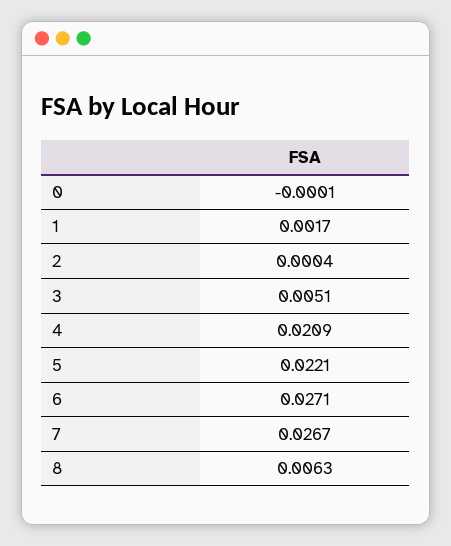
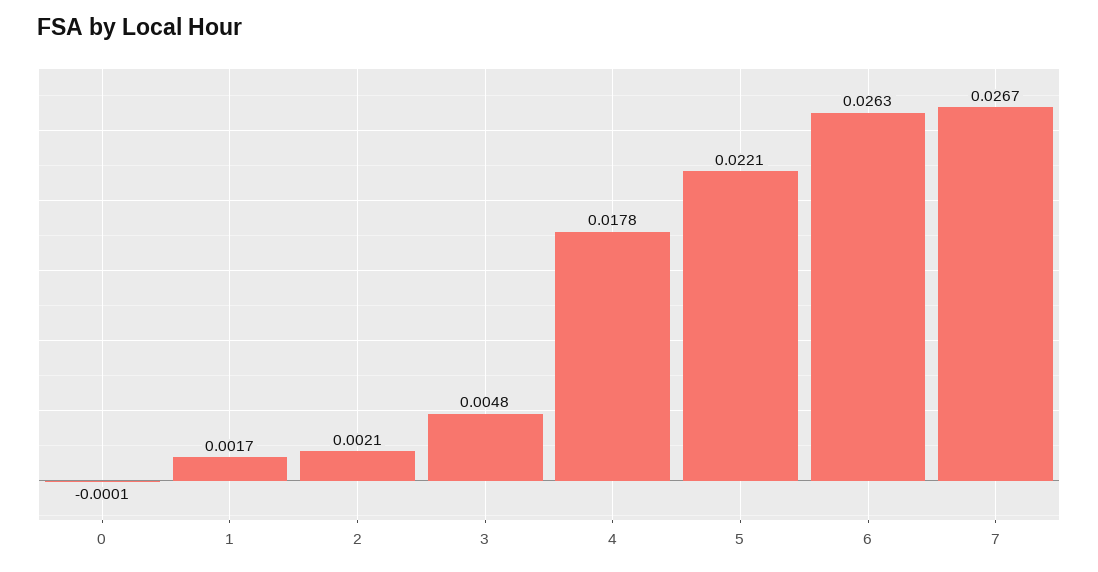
2: 0.0004 -> 0.0021
3: 0.0051 -> 0.0048
4: 0.0209 -> 0.0178
6: 0.0271 -> 0.0263
8: 0.0063 -> none

